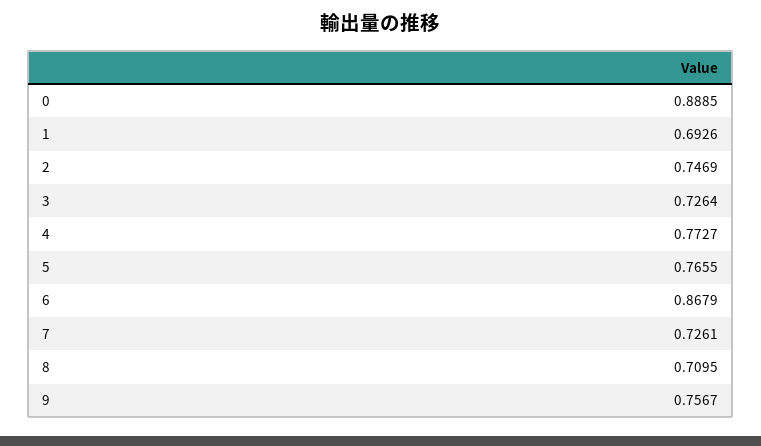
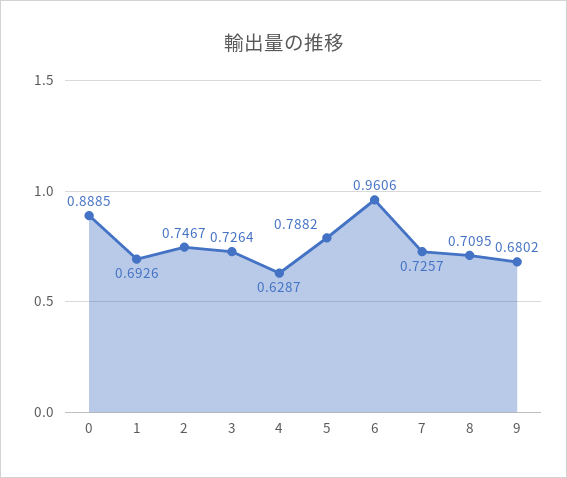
2: 0.7469 -> 0.7467
4: 0.7727 -> 0.6287
5: 0.7655 -> 0.7882
6: 0.8679 -> 0.9606
7: 0.7261 -> 0.7257
9: 0.7567 -> 0.6802

